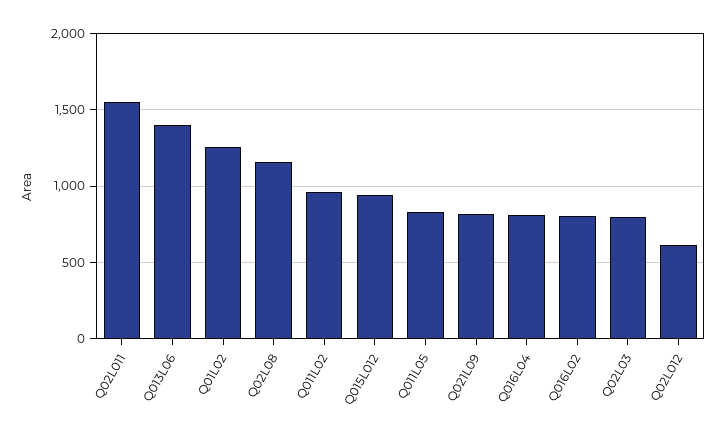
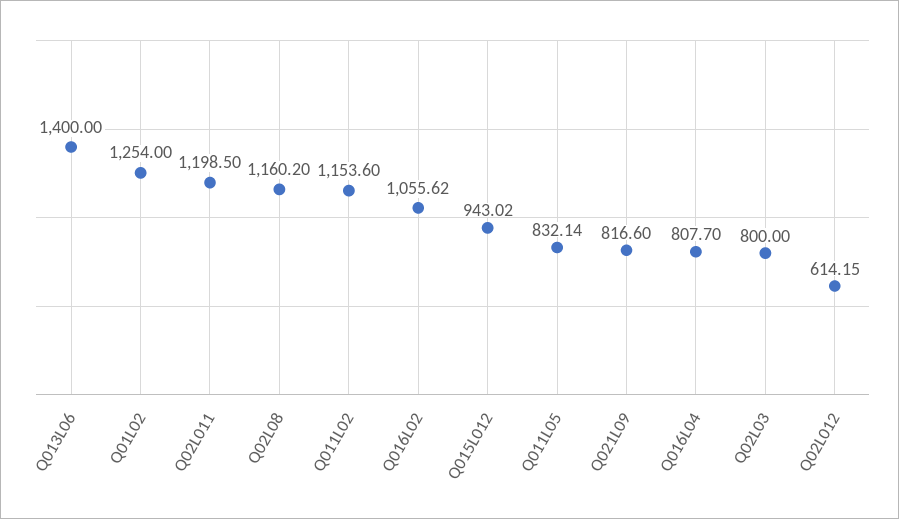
Q02L011: 1550 -> 1198.5
Q011L02: 950 -> 1153.6
Q016L02: 800 -> 1055.62

